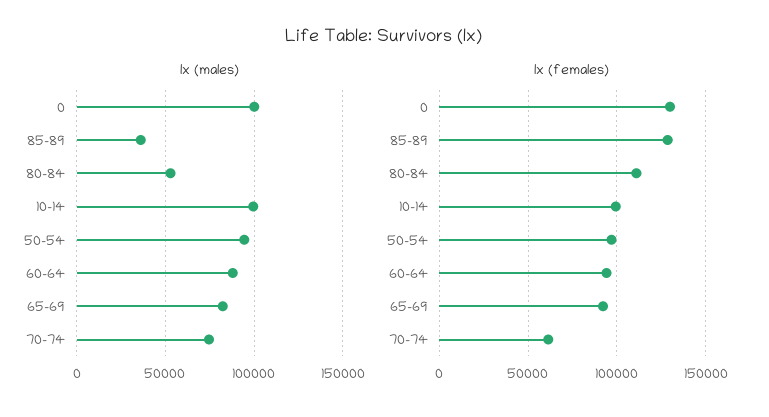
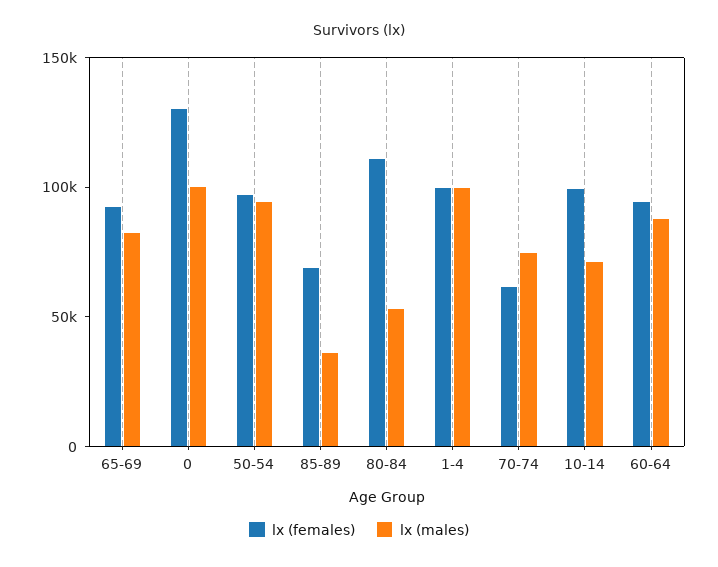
lx (males), 10-14: 100000 -> 70000
lx (females), 85-89: 130000 -> 70000
lx (females), 1-4: none -> 100000
lx (males), 1-4: none -> 100000

